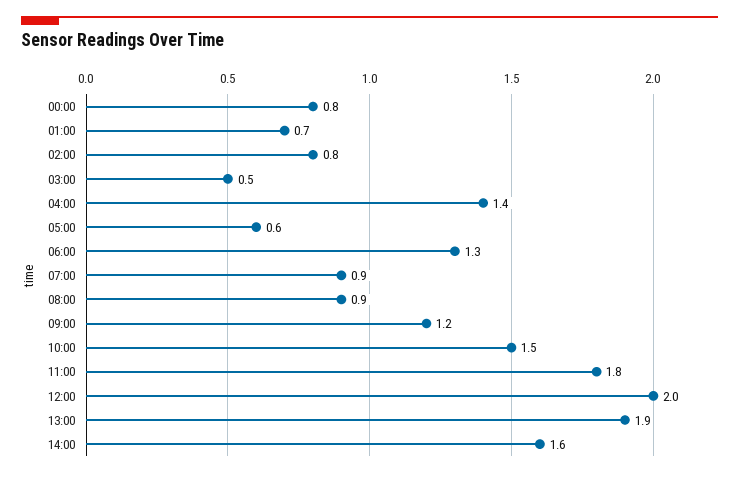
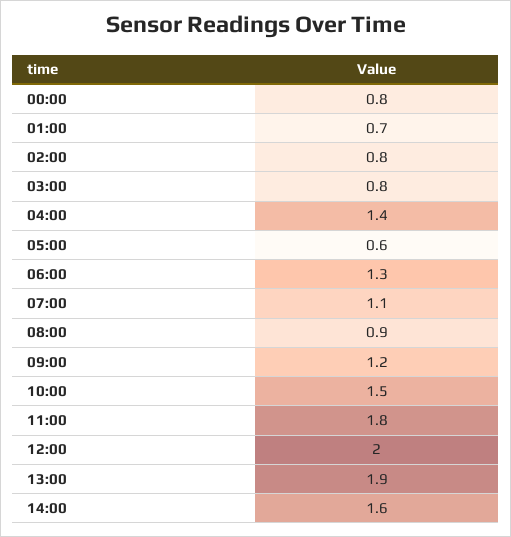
03:00: 0.5 -> 0.8
07:00: 0.9 -> 1.1

